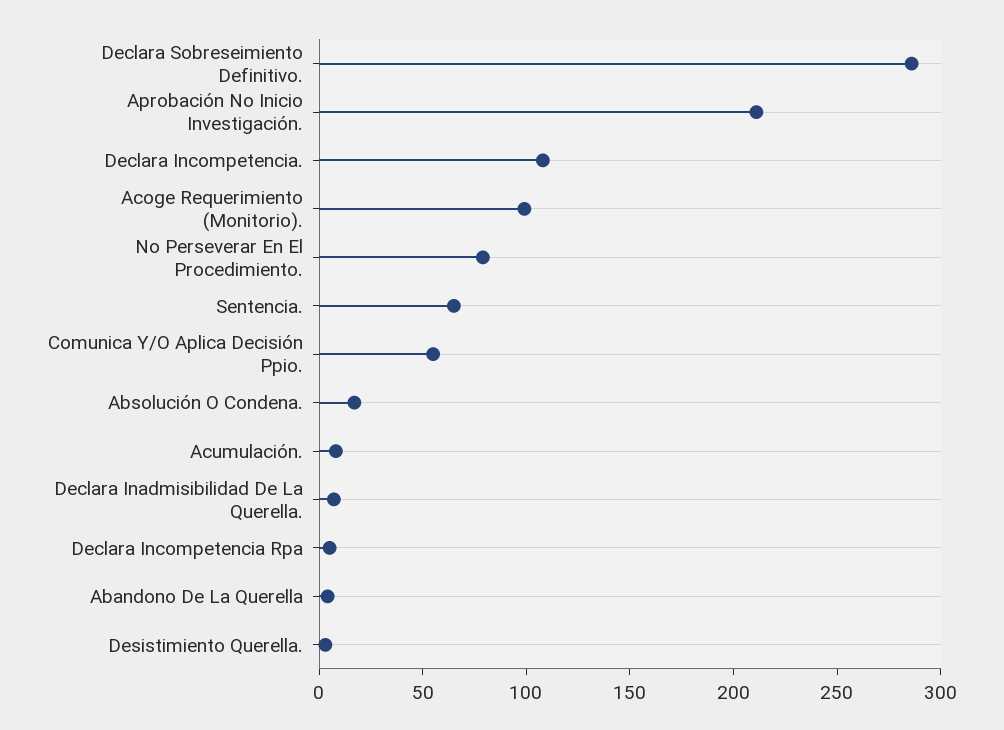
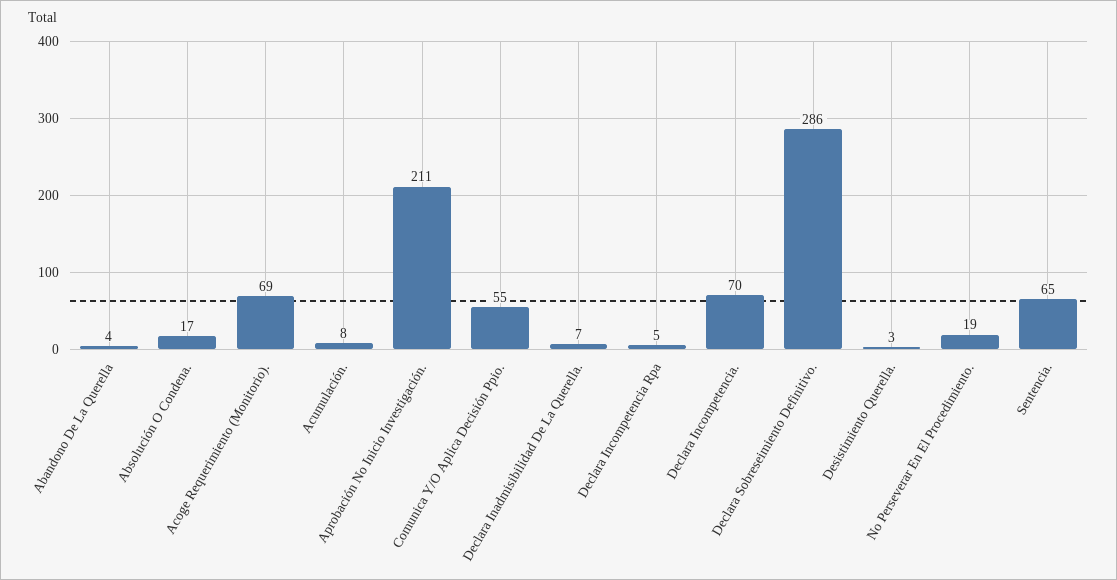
Declara Incompetencia.: 110 -> 70
Acoge Requerimiento (Monitorio).: 100 -> 69
No Perseverar En El Procedimiento.: 80 -> 19

